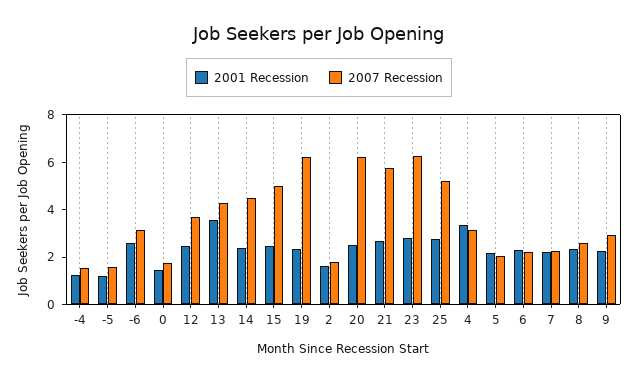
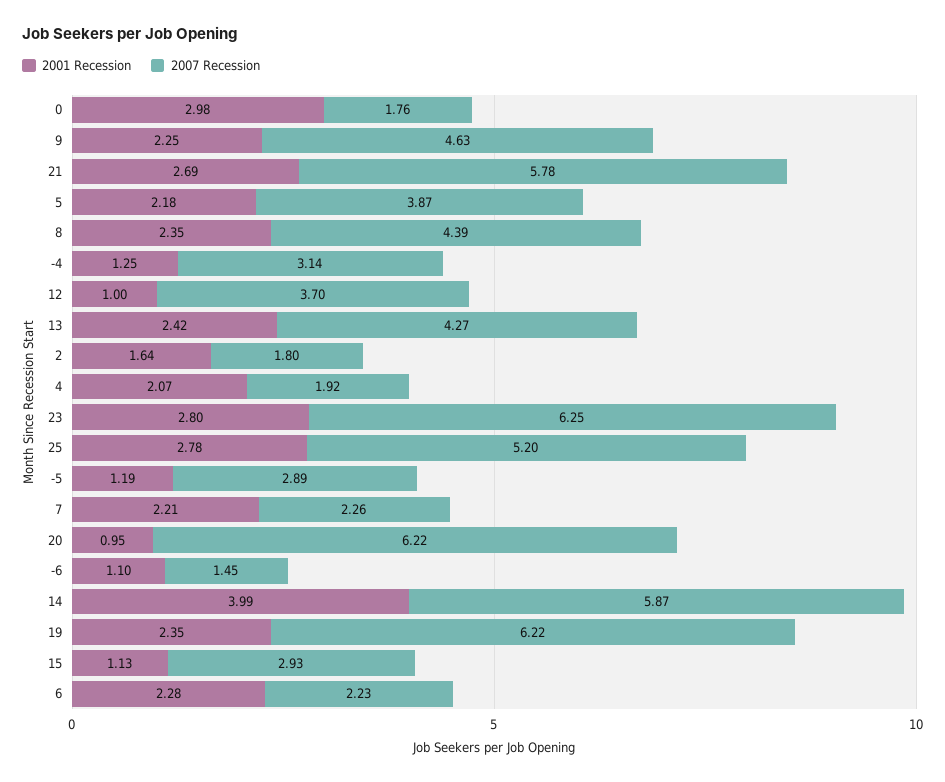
2007 Recession, -4: 1.5 -> 3.14
2007 Recession, -5: 1.5 -> 2.89
2001 Recession, -6: 2.5 -> 1.1
2007 Recession, -6: 3 -> 1.45
2001 Recession, 0: 1.5 -> 2.98
2001 Recession, 12: 2.5 -> 1
2001 Recession, 13: 3.5 -> 2.42
2001 Recession, 14: 2.5 -> 3.99
2007 Recession, 14: 4.5 -> 5.87
2001 Recession, 15: 2.5 -> 1.13
2007 Recession, 15: 5 -> 2.93
2001 Recession, 20: 2.5 -> 0.95
2001 Recession, 4: 3.5 -> 2.07
2007 Recession, 4: 3 -> 1.92
2007 Recession, 5: 2 -> 3.87
2007 Recession, 8: 2.5 -> 4.39
2007 Recession, 9: 3 -> 4.63

